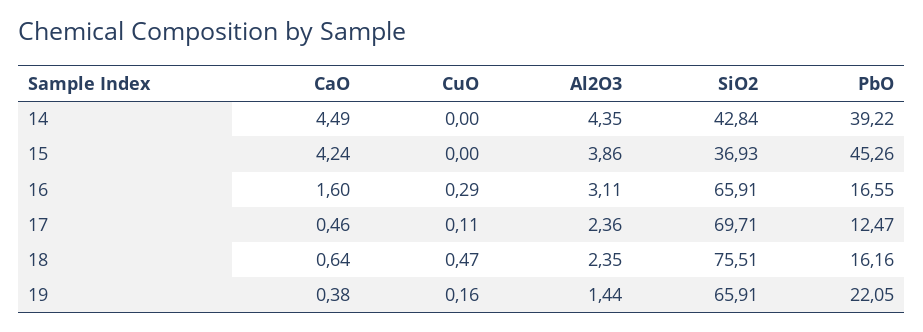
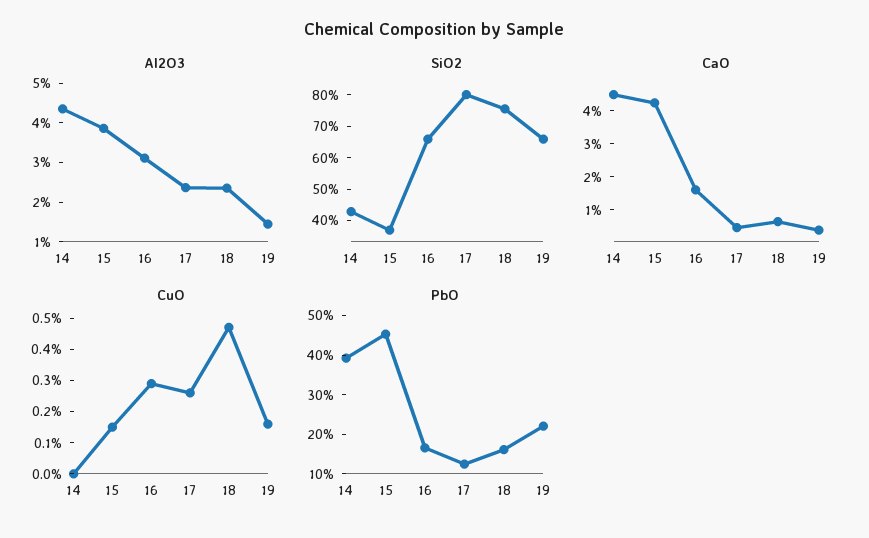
CuO, 15: 0 -> 0.15
CuO, 17: 0.11 -> 0.25
SiO2, 17: 69.71 -> 80

